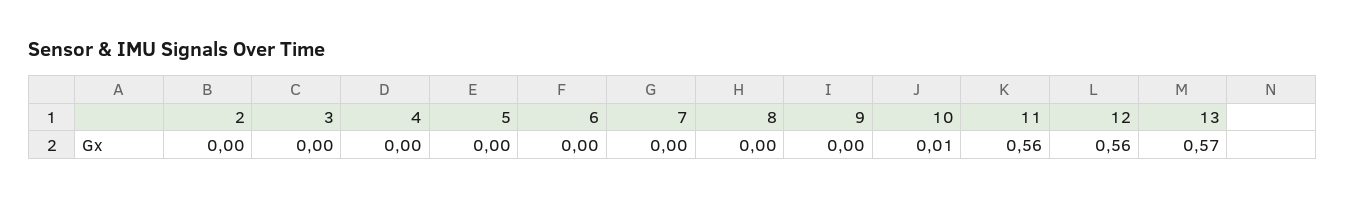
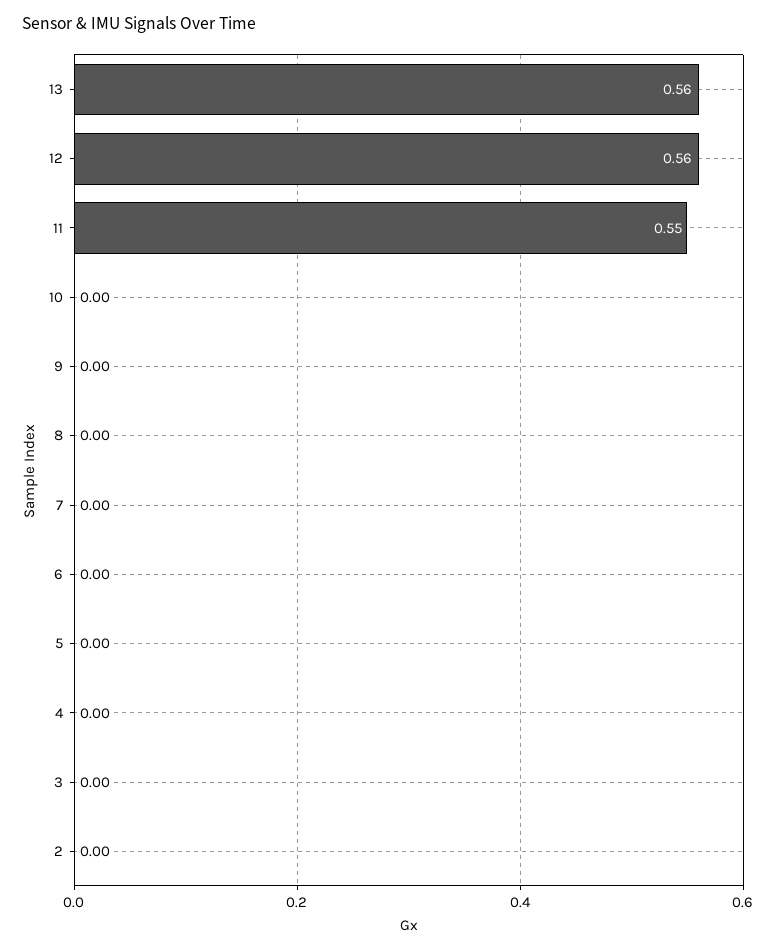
10: 0.01 -> 0
11: 0.56 -> 0.55
13: 0.57 -> 0.56

